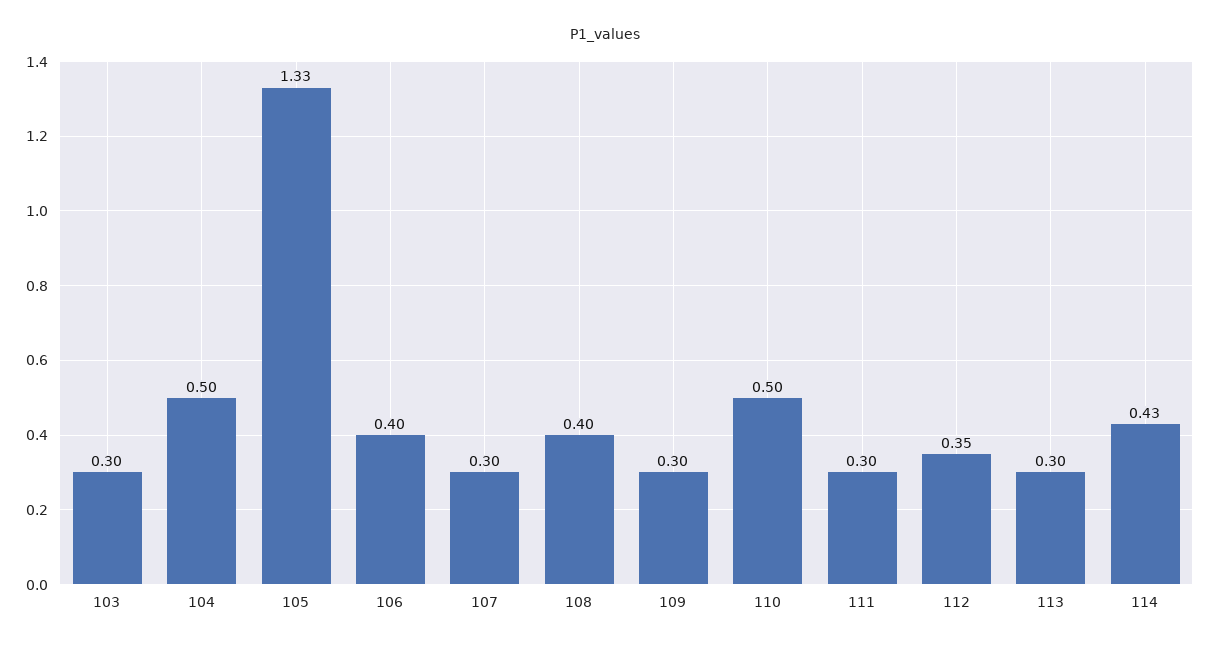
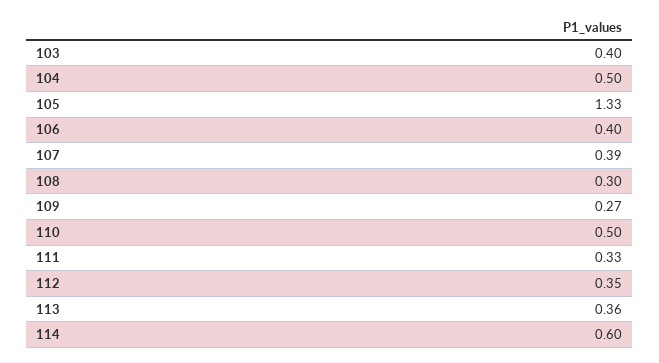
103: 0.3 -> 0.4
107: 0.3 -> 0.39
108: 0.4 -> 0.3
109: 0.3 -> 0.27
111: 0.3 -> 0.33
113: 0.3 -> 0.36
114: 0.43 -> 0.6

